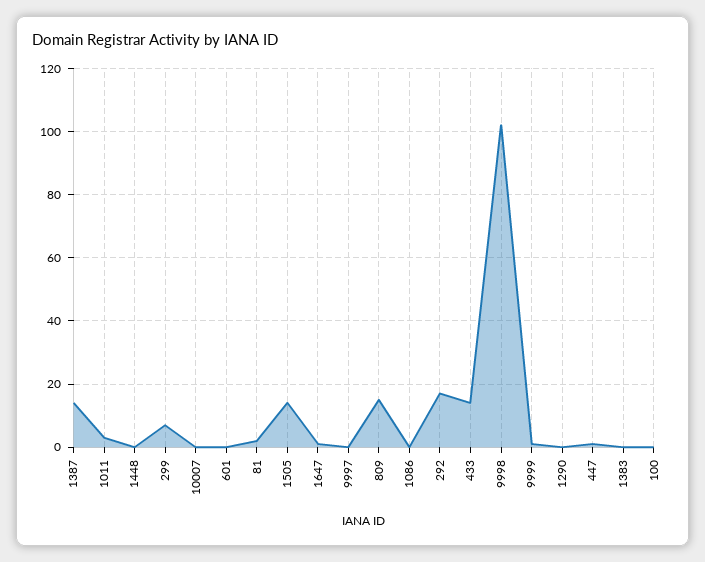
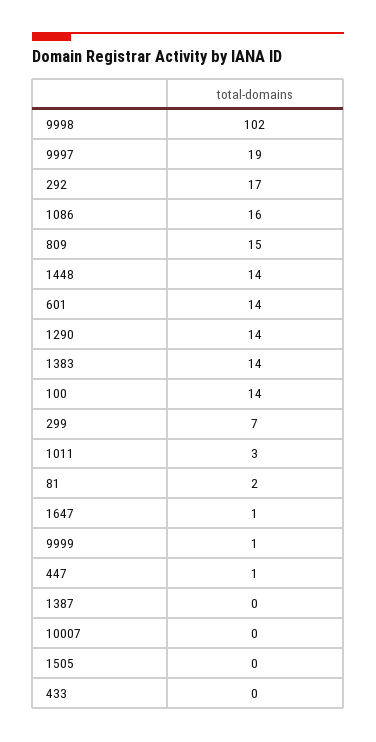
1387: 15 -> 0
1448: 0 -> 14
601: 0 -> 14
1505: 15 -> 0
9997: 0 -> 19
1086: 0 -> 16
433: 15 -> 0
1290: 0 -> 14
1383: 0 -> 14
100: 0 -> 14

